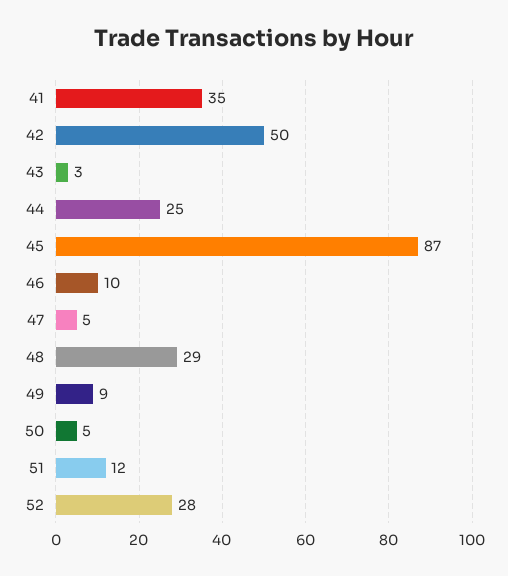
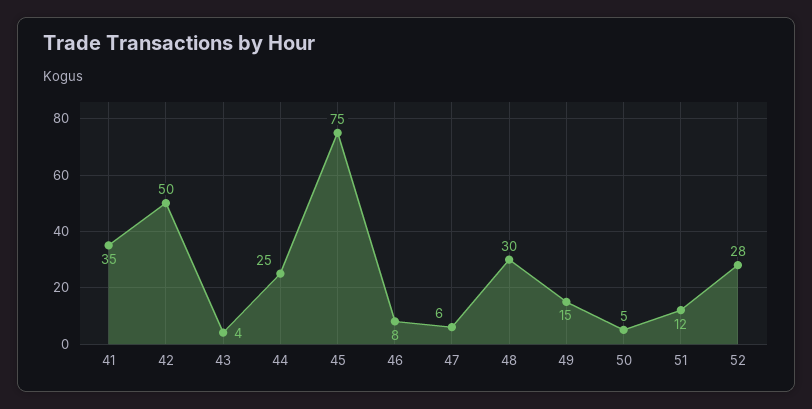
43: 3 -> 4
45: 87 -> 75
46: 10 -> 8
47: 5 -> 6
48: 29 -> 30
49: 9 -> 15

